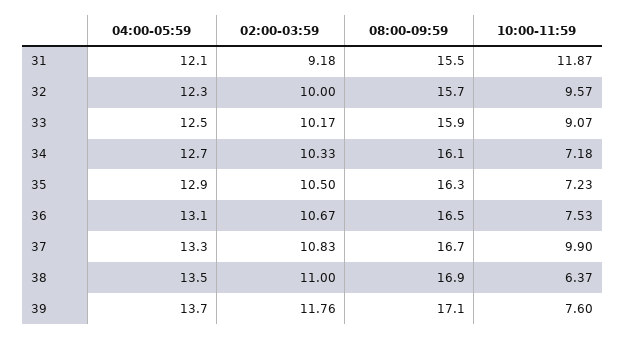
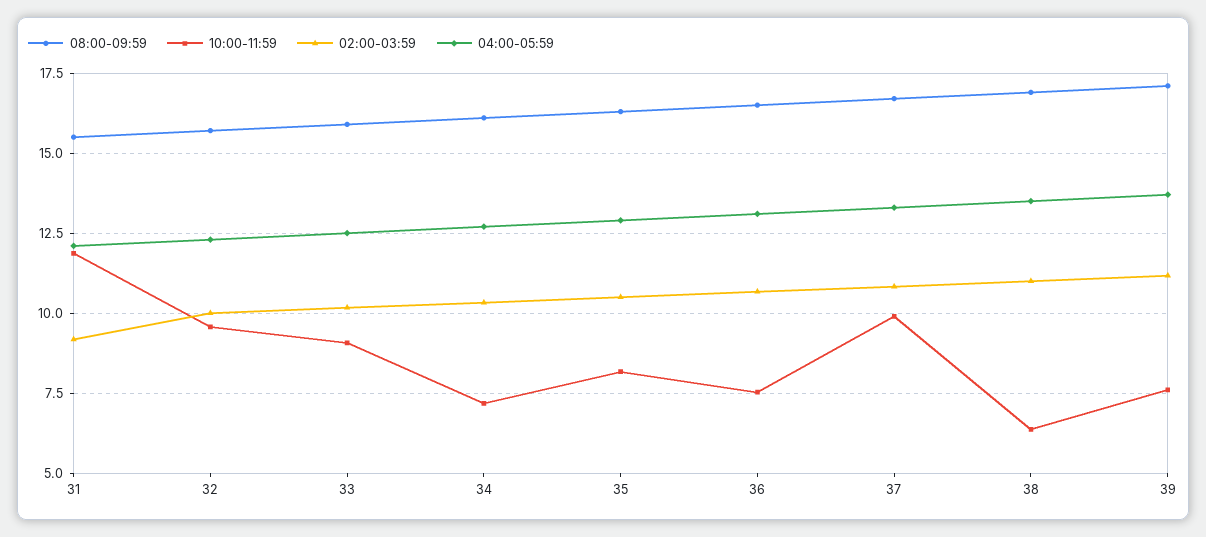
10:00-11:59, 35: 7.23 -> 8.25
02:00-03:59, 39: 11.76 -> 11.25

